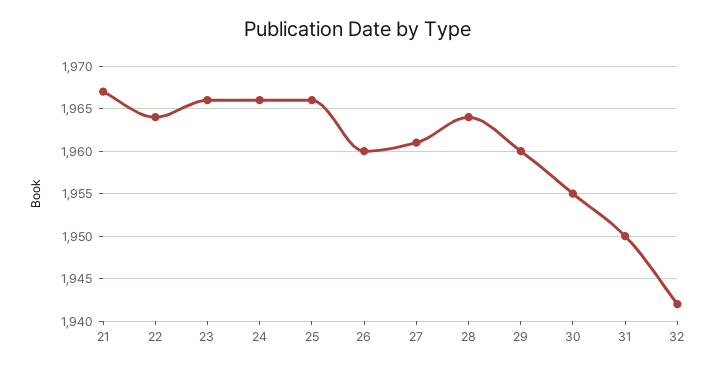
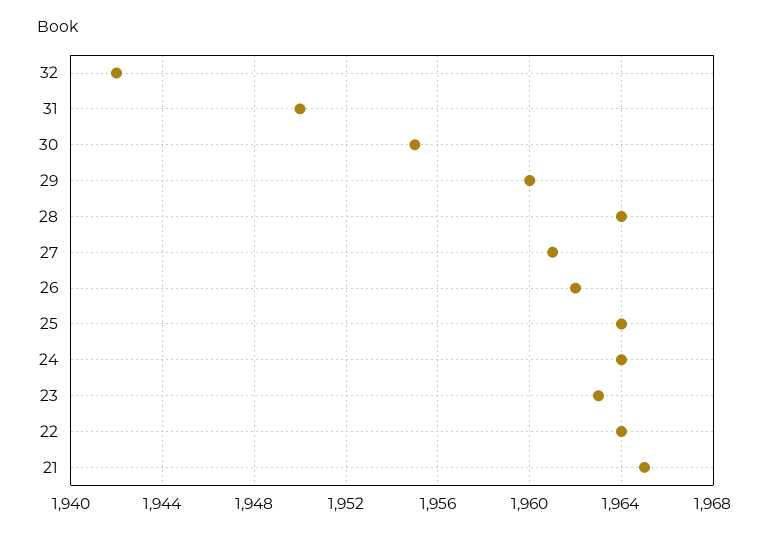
21: 1967 -> 1965
23: 1966 -> 1963
24: 1966 -> 1964
25: 1966 -> 1964
26: 1960 -> 1962

